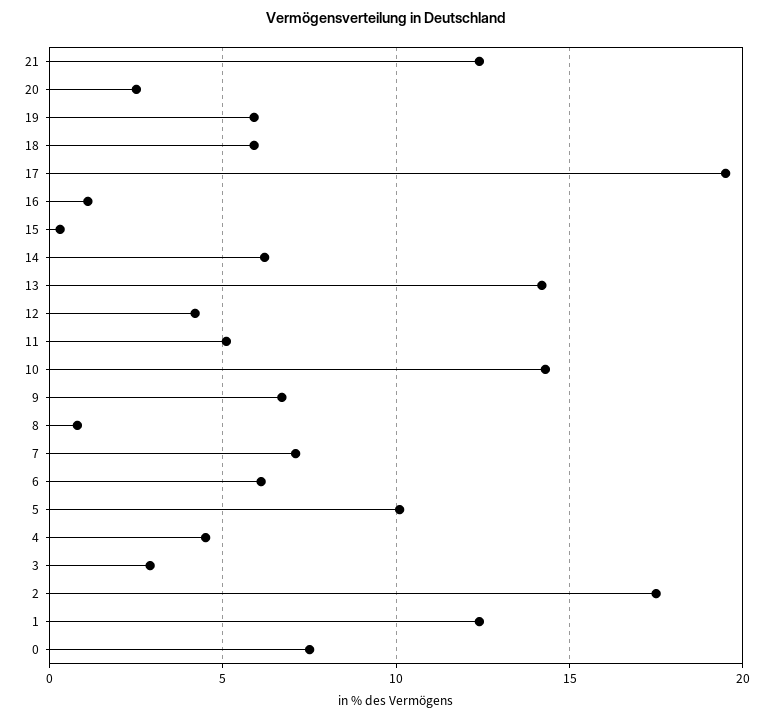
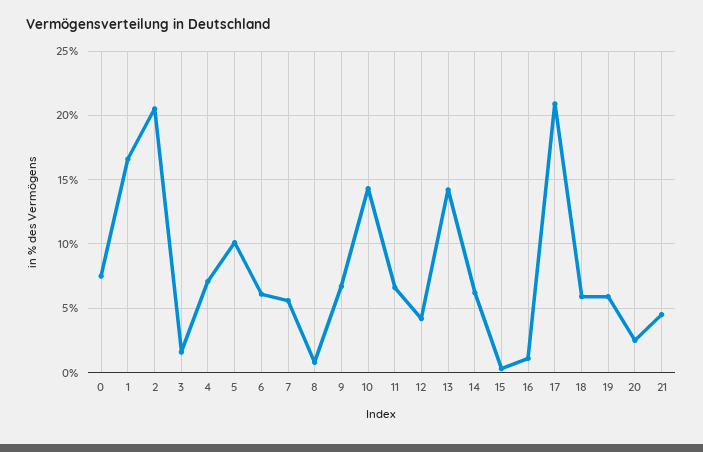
21: 12.5 -> 4.5
17: 19.5 -> 21
11: 5 -> 6.5
7: 7 -> 5.5
4: 4.5 -> 7
3: 3 -> 1.5
2: 17.5 -> 20.5
1: 12.5 -> 16.5

